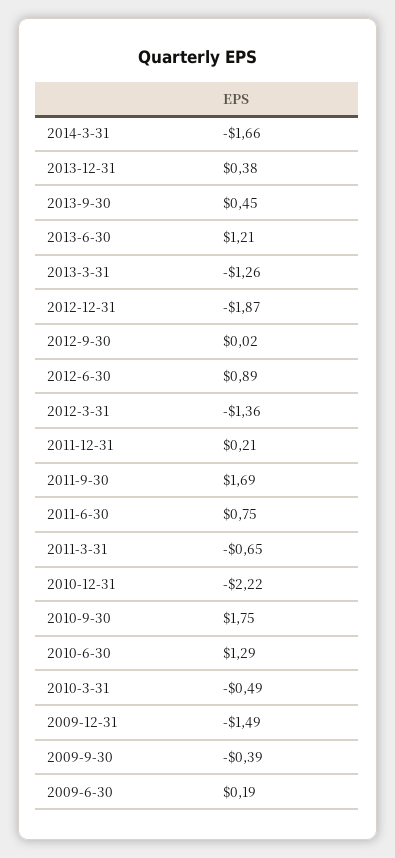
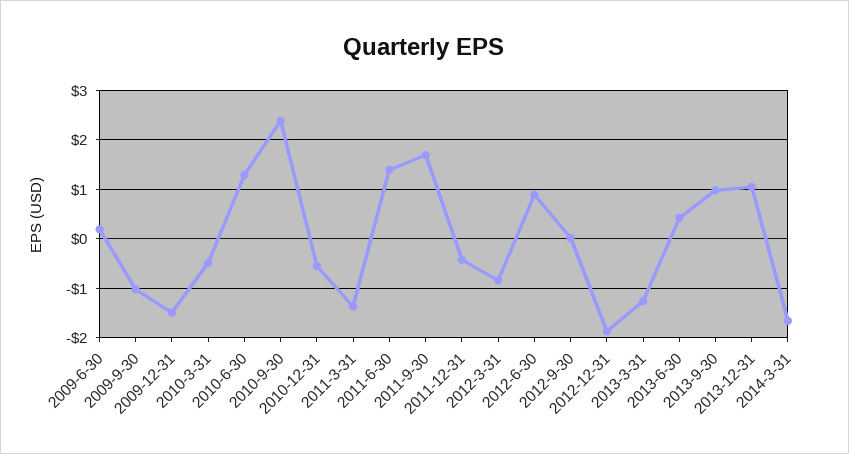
2013-12-31: 0.38 -> 1
2013-9-30: 0.45 -> 1
2013-6-30: 1.21 -> 0.4
2012-3-31: -1.36 -> -0.8
2011-12-31: 0.21 -> -0.4
2011-6-30: 0.75 -> 1.4
2011-3-31: -0.65 -> -1.4
2010-12-31: -2.22 -> -0.6
2010-9-30: 1.75 -> 2.4
2009-9-30: -0.39 -> -1

